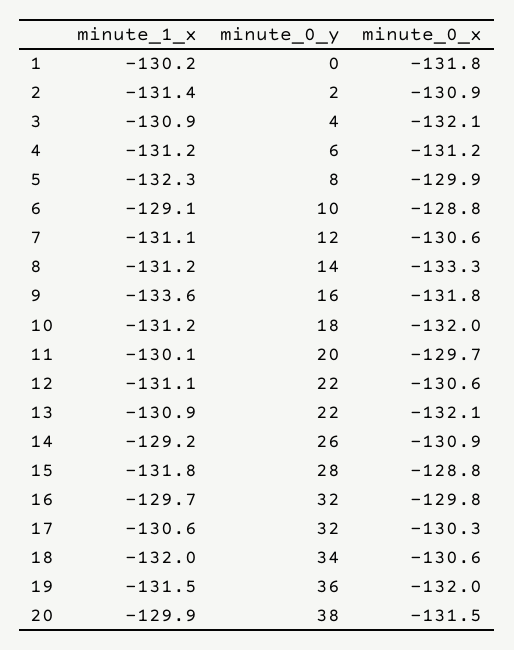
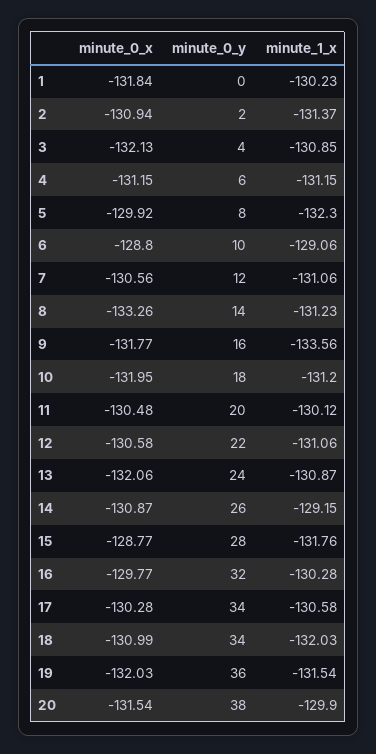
minute_0_x, 11: -129.7 -> -130.48
minute_0_y, 13: 22 -> 24
minute_1_x, 16: -129.7 -> -130.28
minute_0_y, 17: 32 -> 34
minute_0_x, 18: -130.6 -> -130.99

